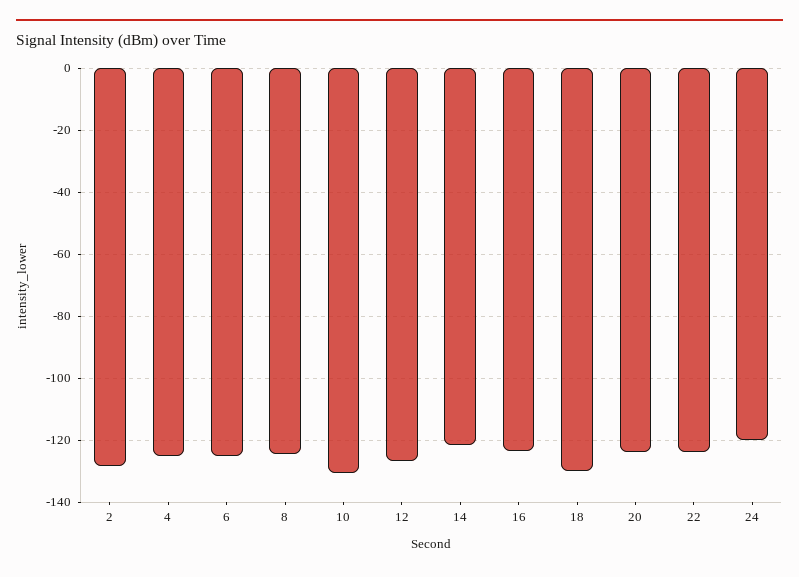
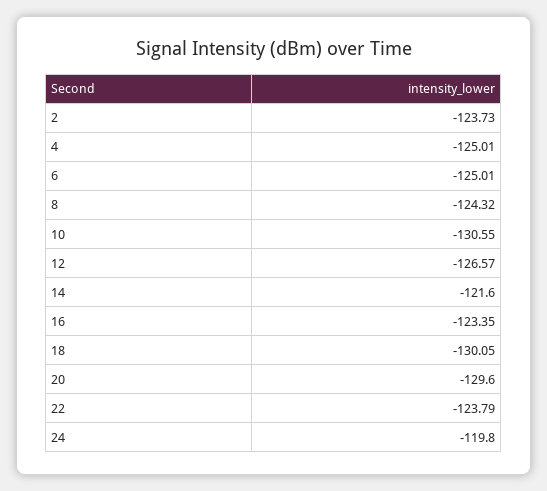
2: -128 -> -123.73
20: -124 -> -129.6

